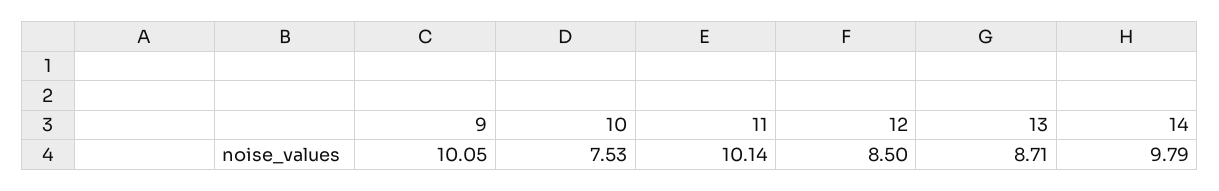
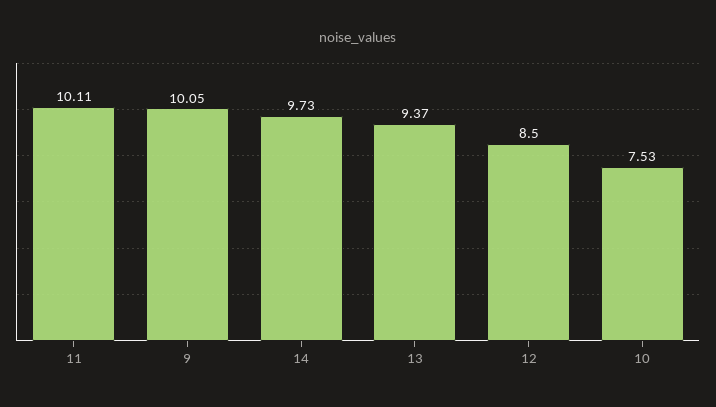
11: 10.14 -> 10.11
13: 8.71 -> 9.37
14: 9.79 -> 9.73

